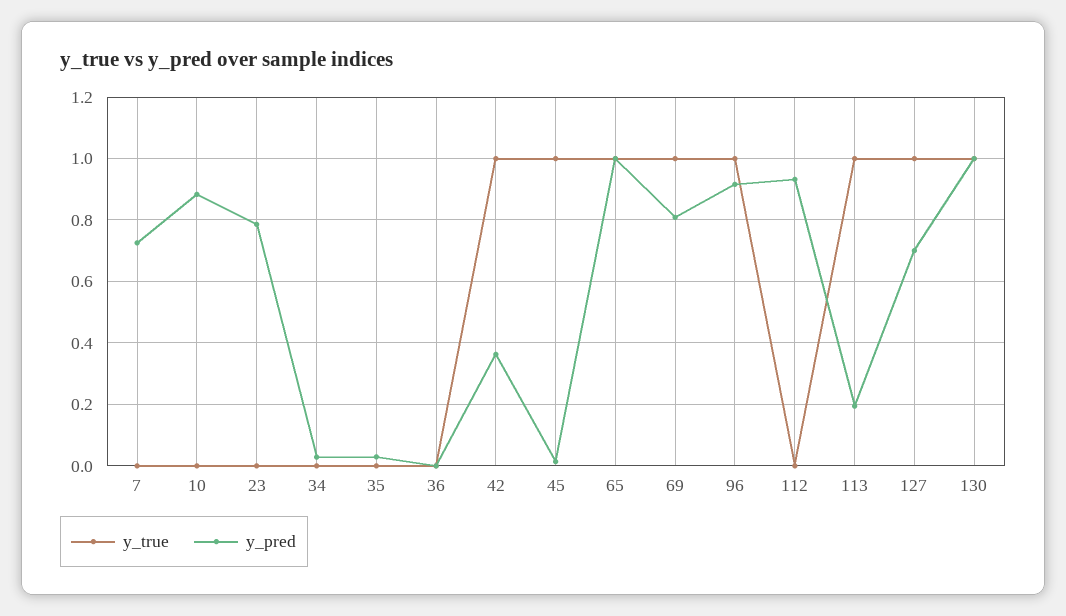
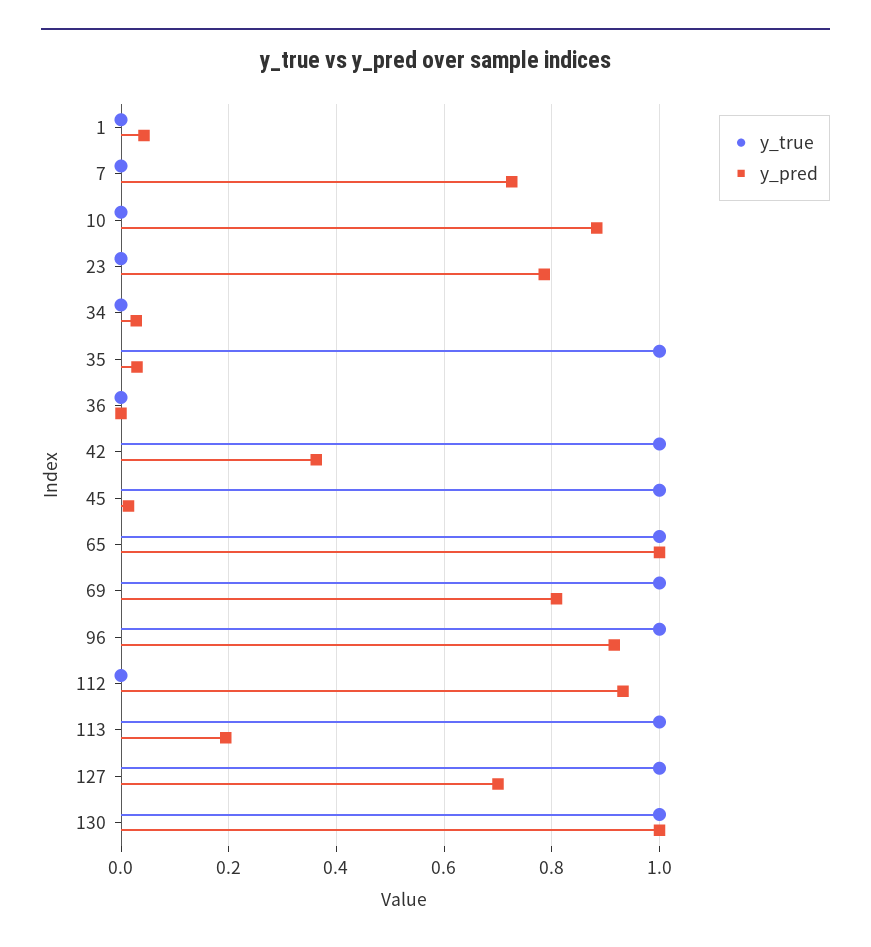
y_true, 35: 0 -> 1
y_true, 1: none -> 0
y_pred, 1: none -> 0.04

